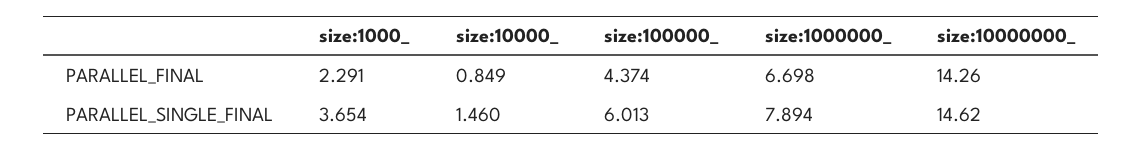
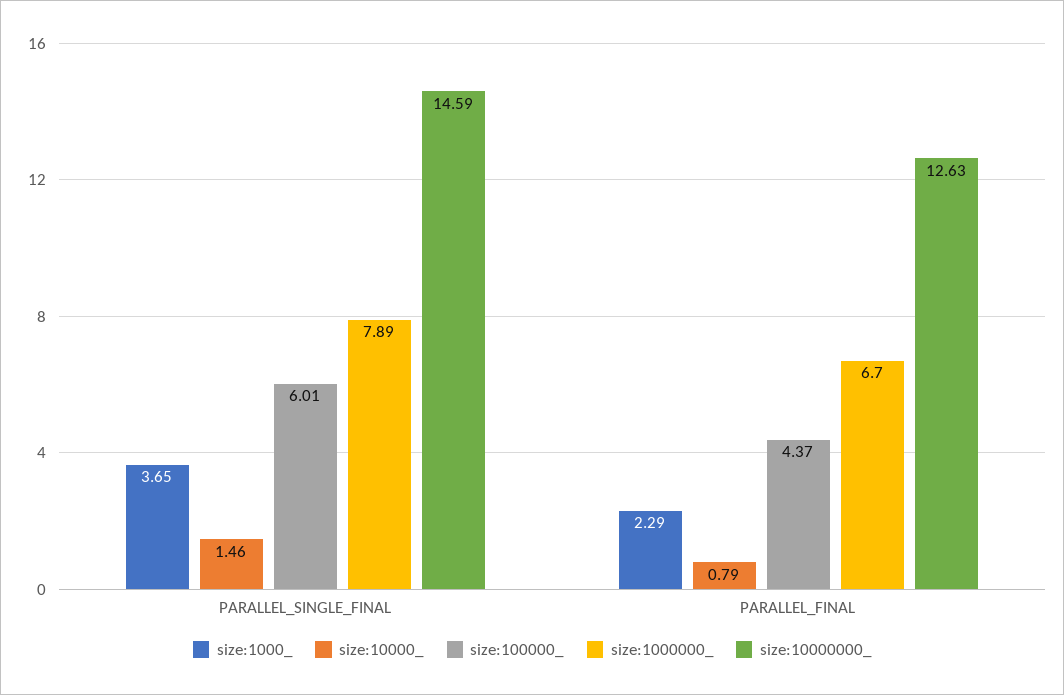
size:10000_, PARALLEL_FINAL: 0.849 -> 0.79
size:10000000_, PARALLEL_FINAL: 14.26 -> 12.63
size:10000000_, PARALLEL_SINGLE_FINAL: 14.62 -> 14.59

